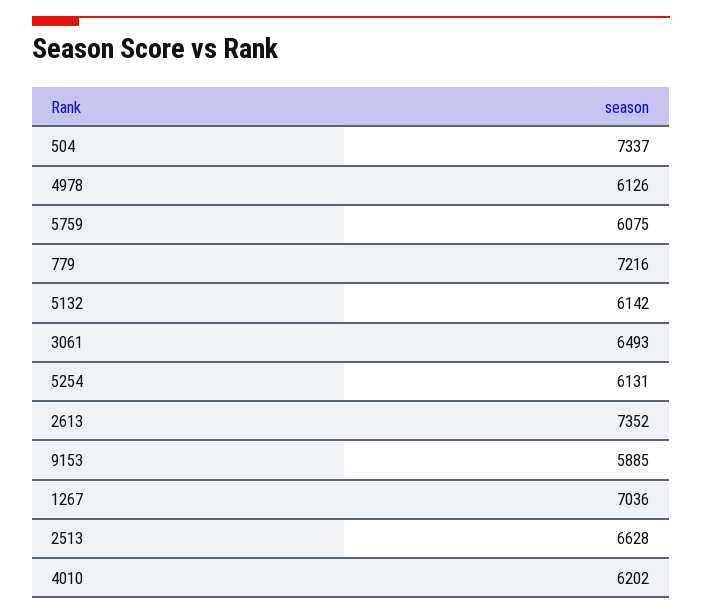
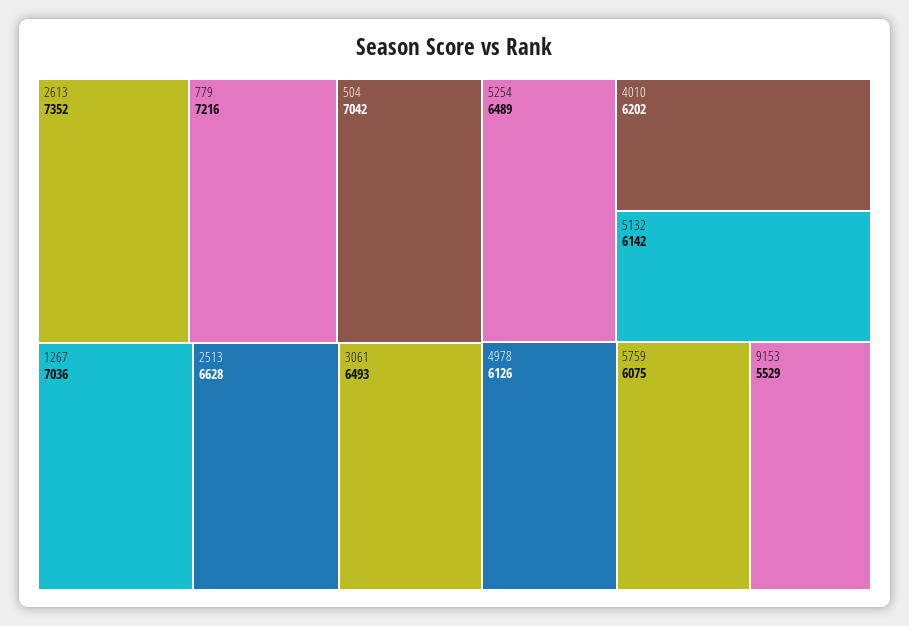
504: 7337 -> 7042
5254: 6131 -> 6489
9153: 5885 -> 5529

